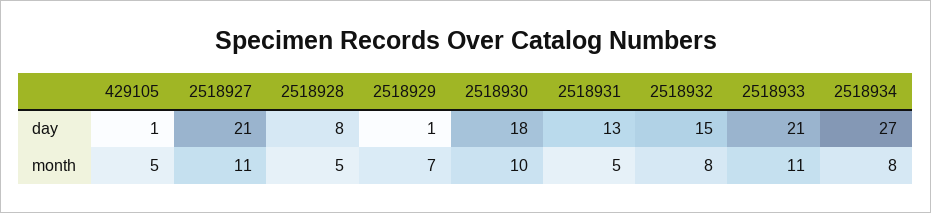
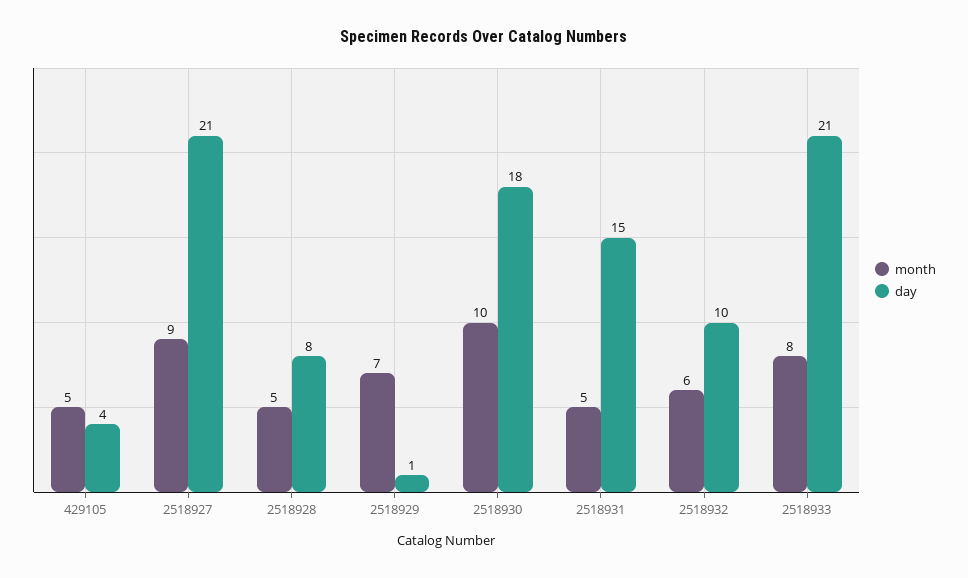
day, 429105: 1 -> 4
day, 2518931: 13 -> 15
day, 2518932: 15 -> 10
day, 2518934: 27 -> none
month, 2518927: 11 -> 9
month, 2518932: 8 -> 6
month, 2518933: 11 -> 8
month, 2518934: 8 -> none

